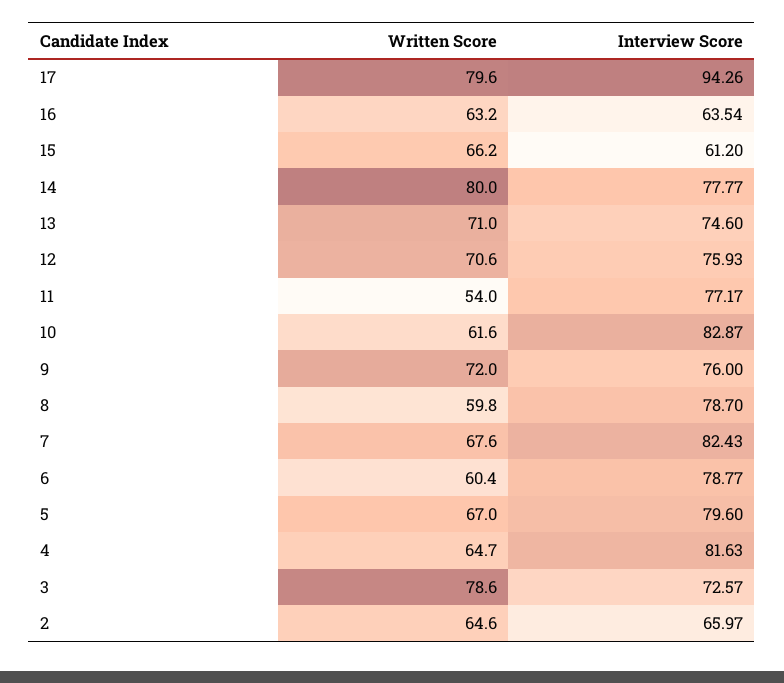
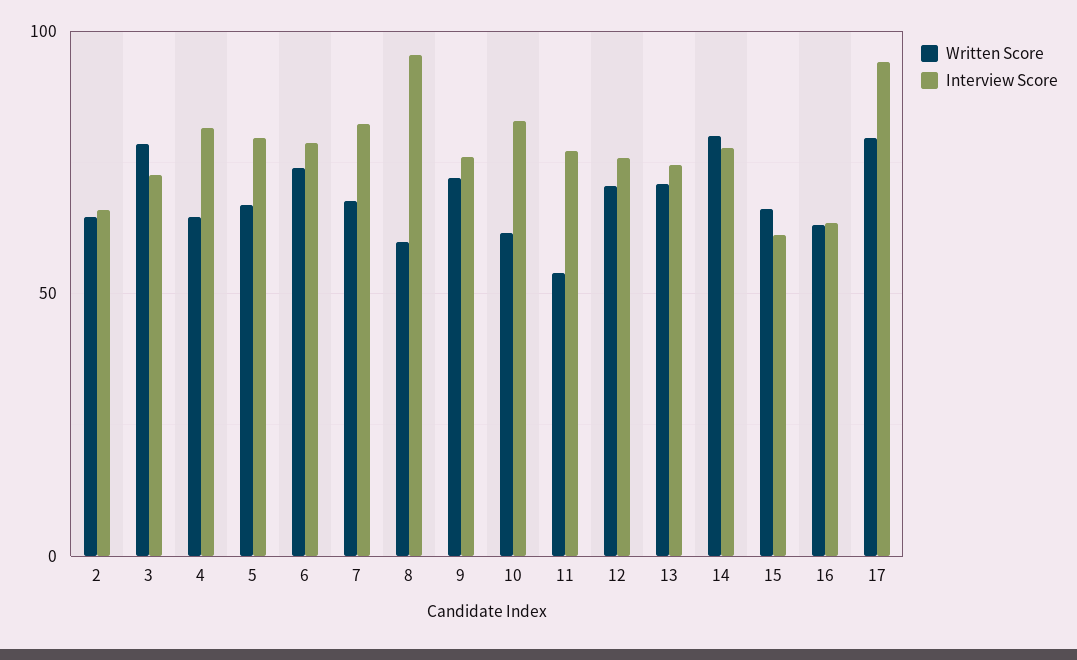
Interview Score, 8: 78.7 -> 95
Written Score, 6: 60.4 -> 75

